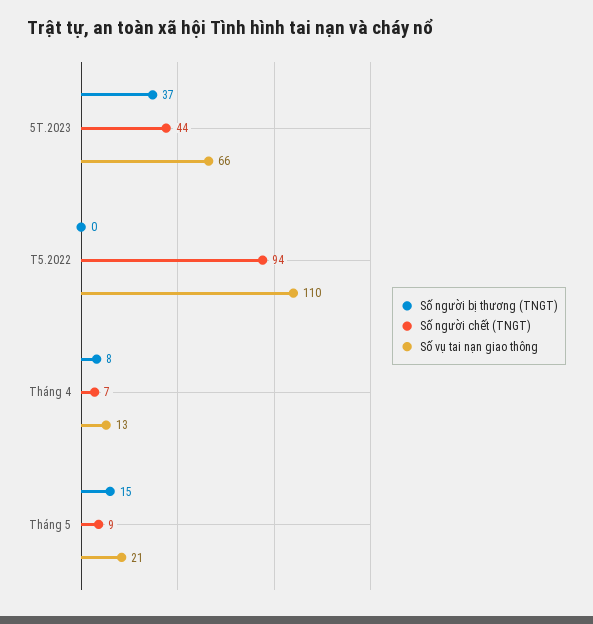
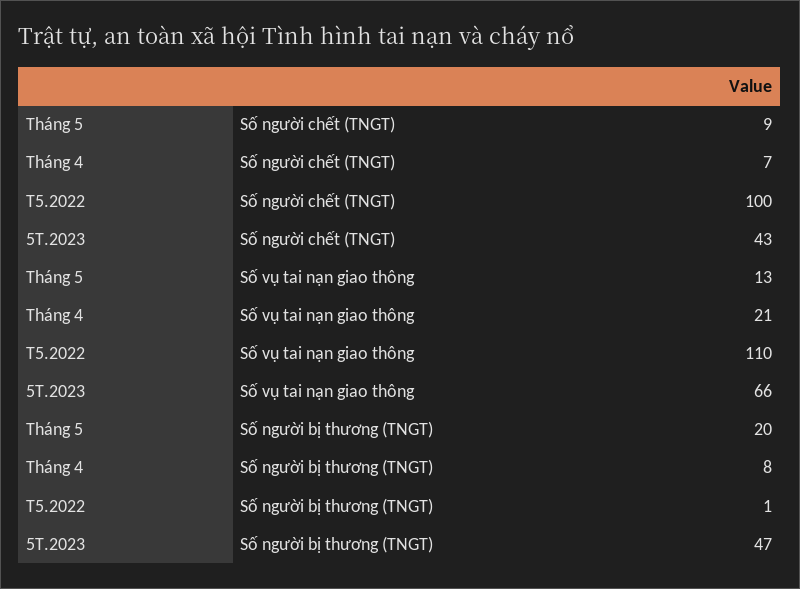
Số người bị thương (TNGT), 5T.2023: 37 -> 47
Số người chết (TNGT), 5T.2023: 44 -> 43
Số người bị thương (TNGT), T5.2022: 0 -> 1
Số người chết (TNGT), T5.2022: 94 -> 100
Số vụ tai nạn giao thông, Tháng 4: 13 -> 21
Số người bị thương (TNGT), Tháng 5: 15 -> 20
Số vụ tai nạn giao thông, Tháng 5: 21 -> 13

